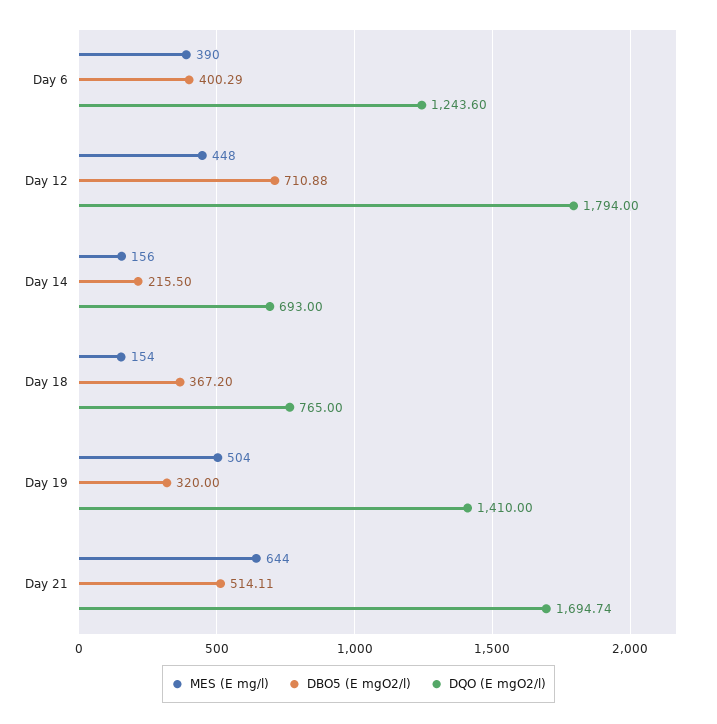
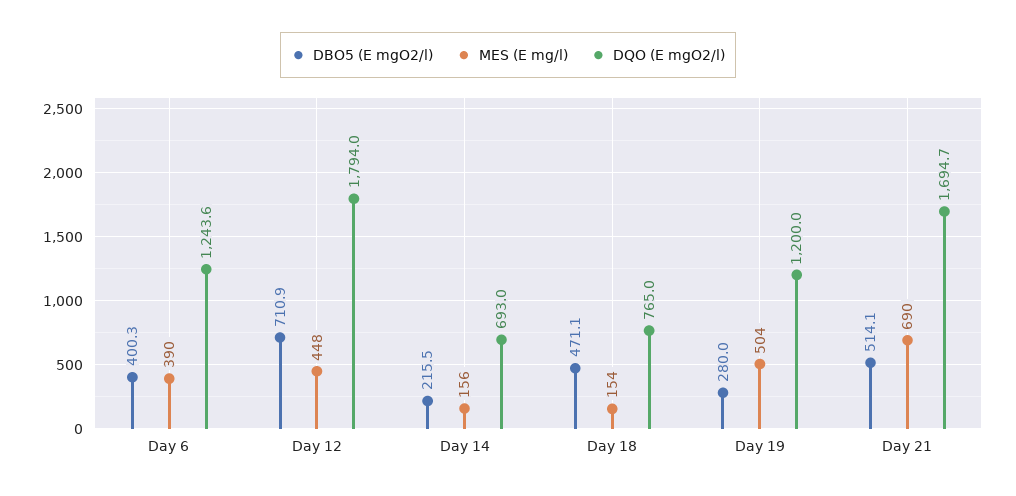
DBO5 (E mgO2/l), Day 18: 367.2 -> 471.1
DBO5 (E mgO2/l), Day 19: 320 -> 280
DQO (E mgO2/l), Day 19: 1410 -> 1200
MES (E mg/l), Day 21: 644 -> 690

